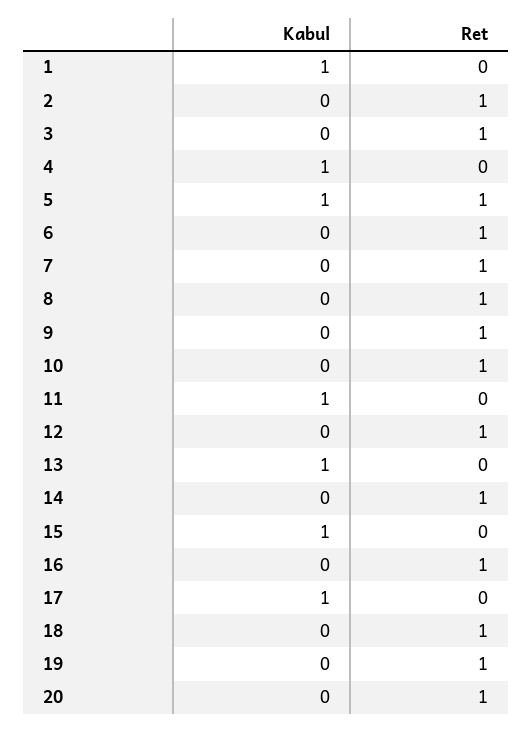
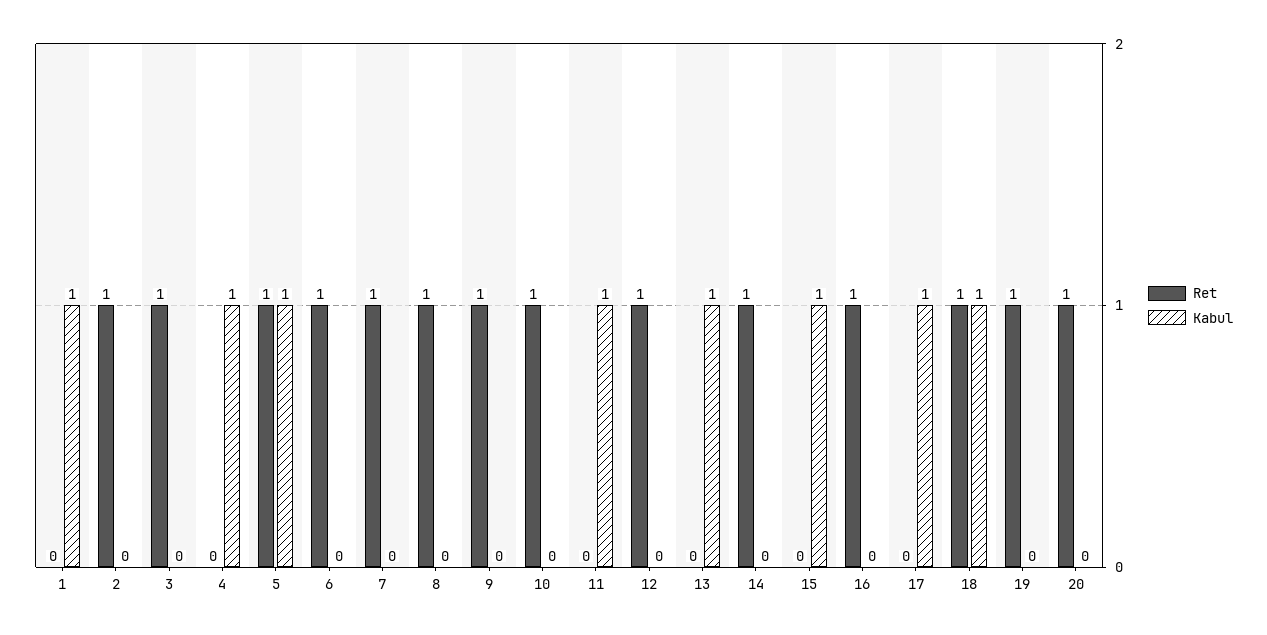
Kabul, 18: 0 -> 1

